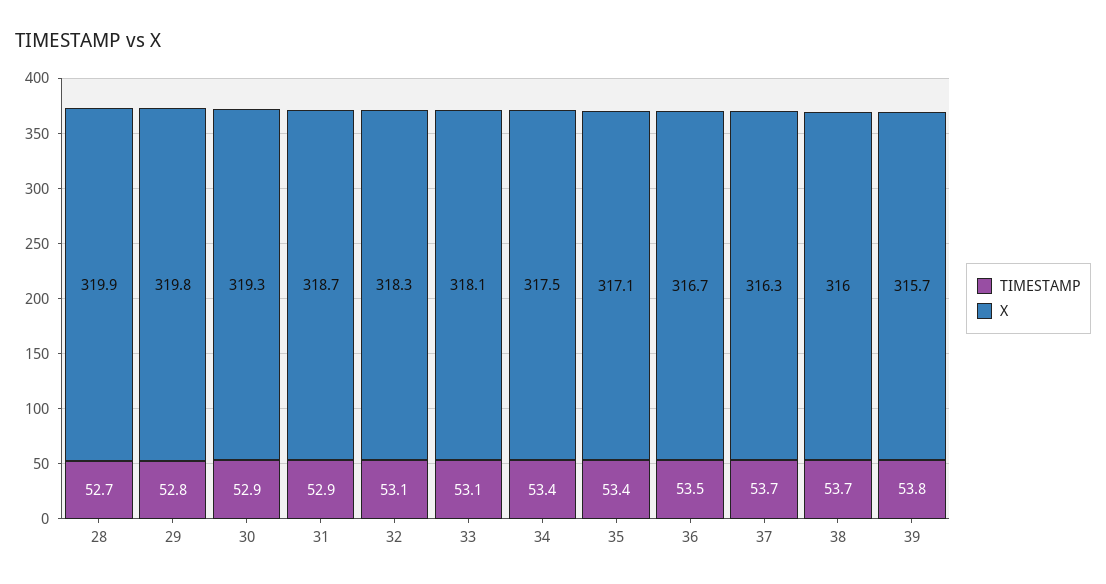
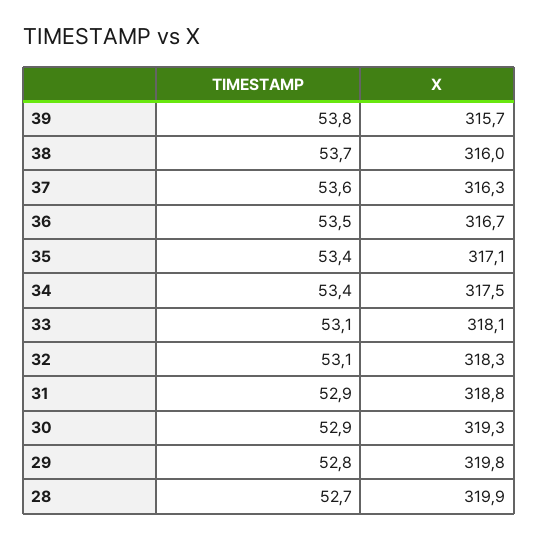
X, 31: 318.7 -> 318.8
TIMESTAMP, 37: 53.7 -> 53.6

